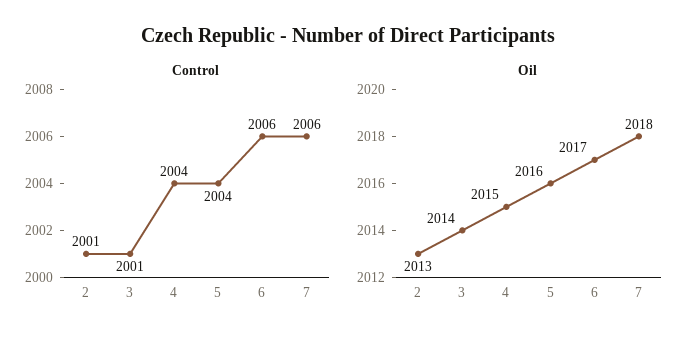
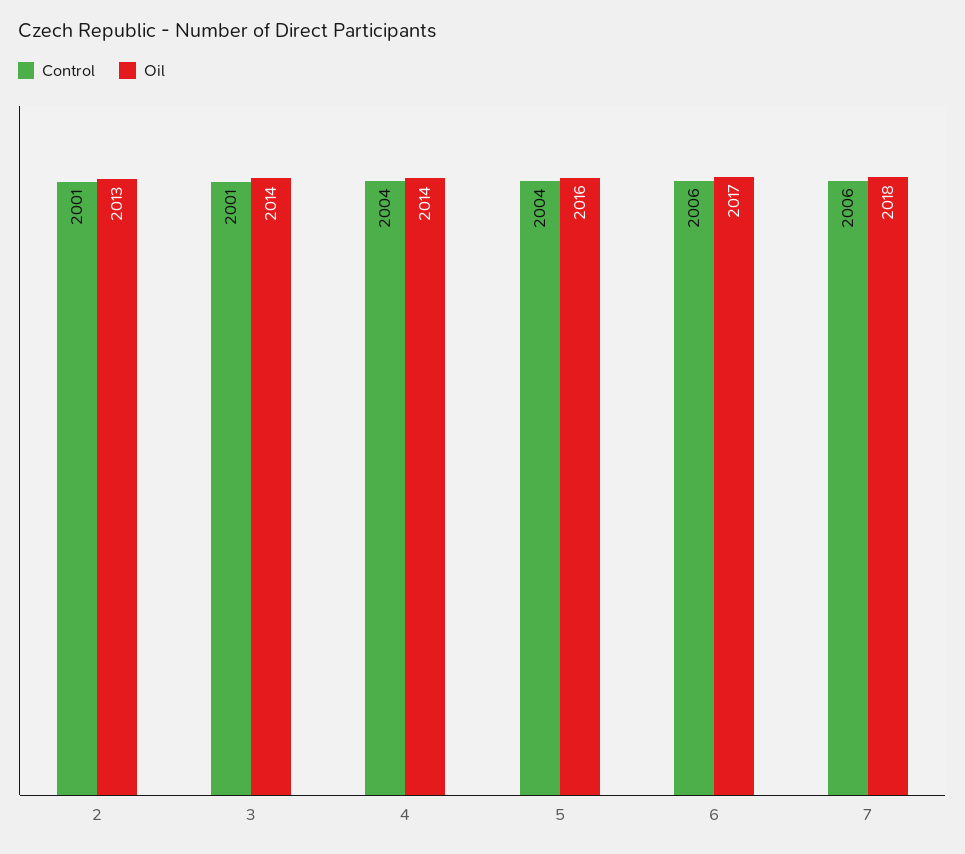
Oil, 4: 2015 -> 2014

